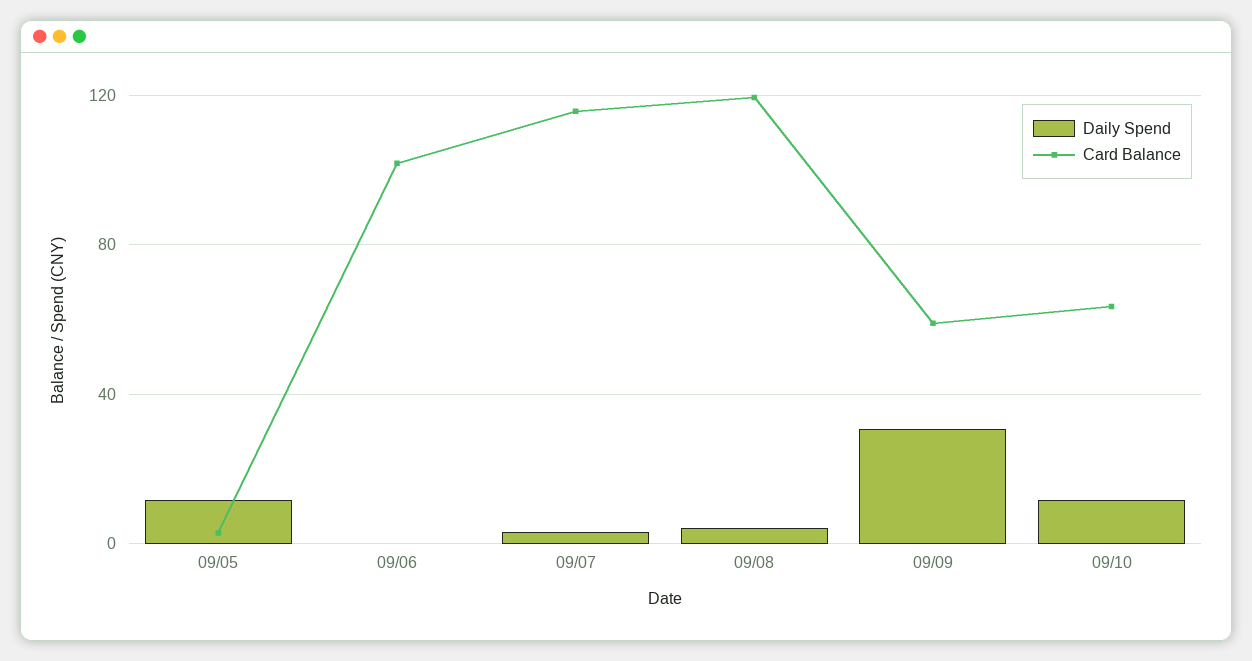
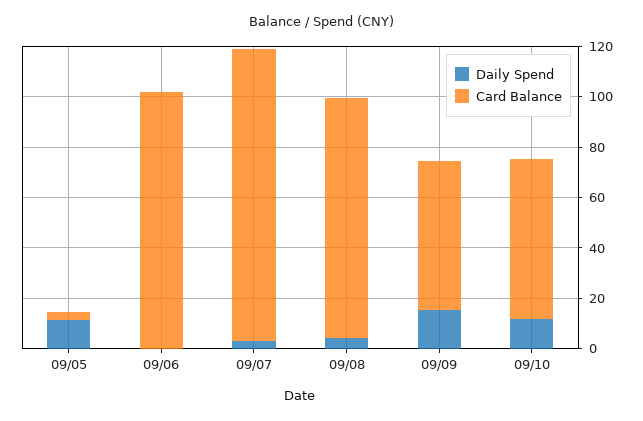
Card Balance, 09/08: 120 -> 95
Daily Spend, 09/09: 30 -> 15

